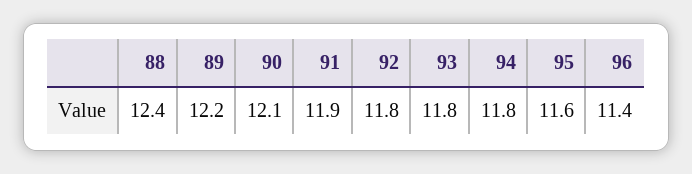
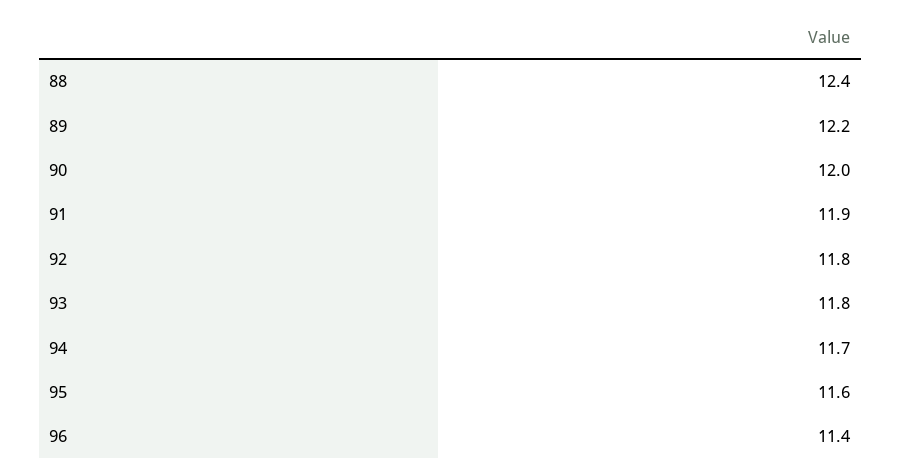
90: 12.1 -> 12
94: 11.8 -> 11.7

